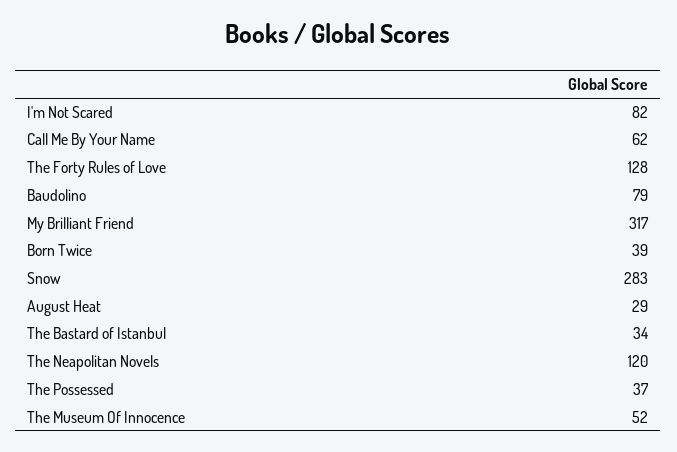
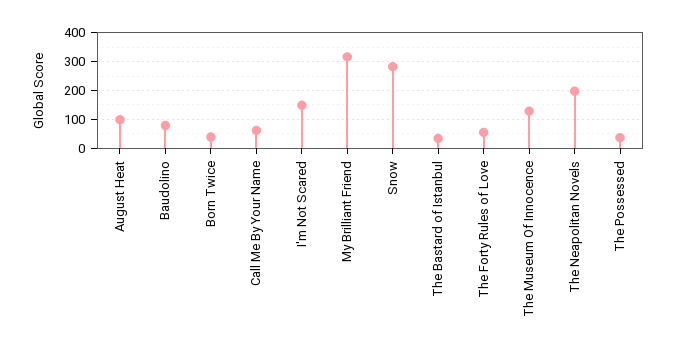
I'm Not Scared: 82 -> 150
The Forty Rules of Love: 128 -> 50
August Heat: 29 -> 100
The Neapolitan Novels: 120 -> 200
The Museum Of Innocence: 52 -> 125

